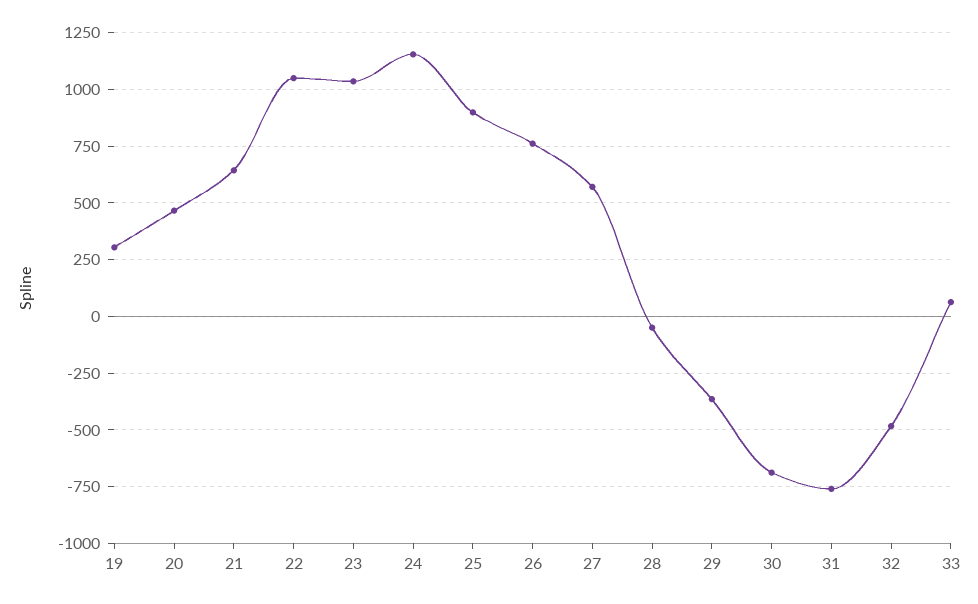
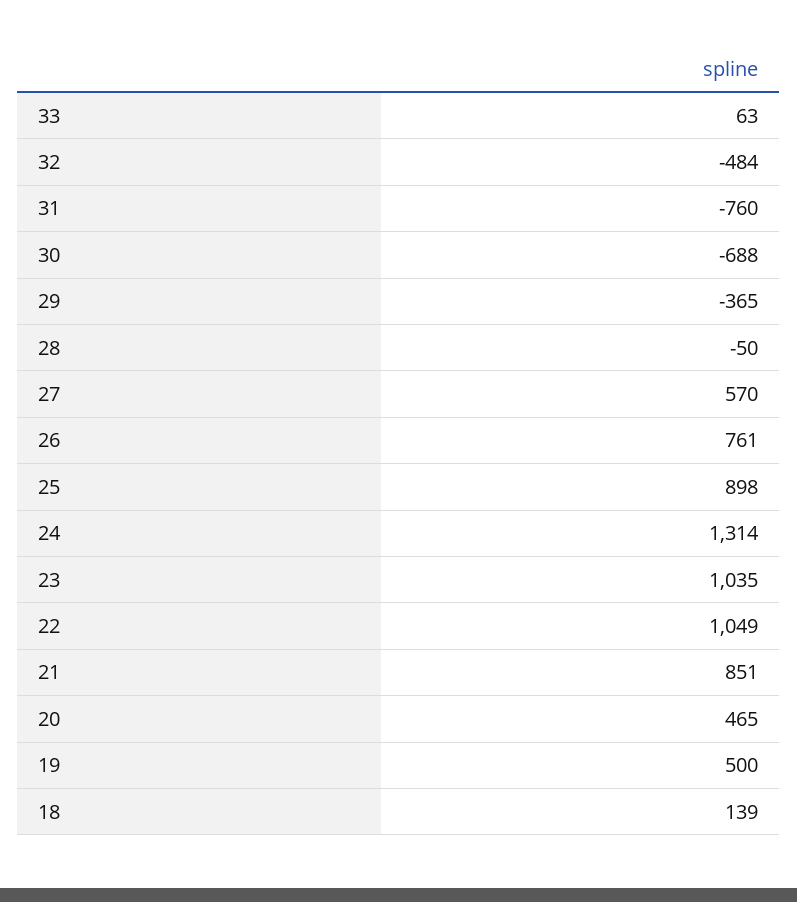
19: 300 -> 500
21: 650 -> 851
24: 1150 -> 1314
18: none -> 139

